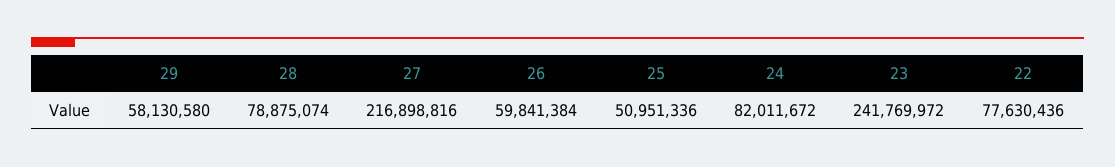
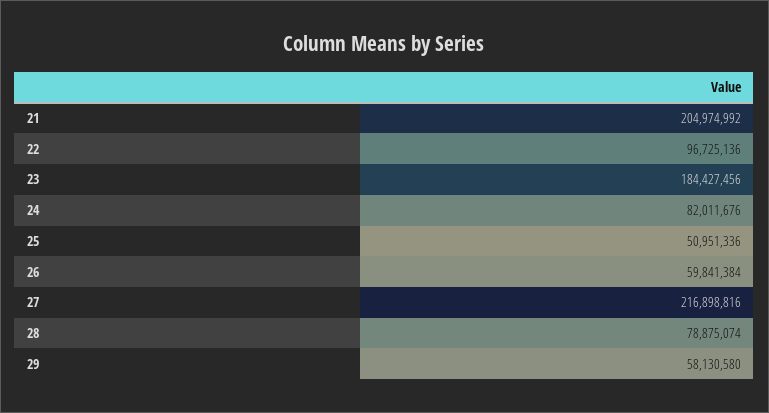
24: 82011672 -> 82011676
23: 241769972 -> 184427456
22: 77630436 -> 96725136
21: none -> 204974992

